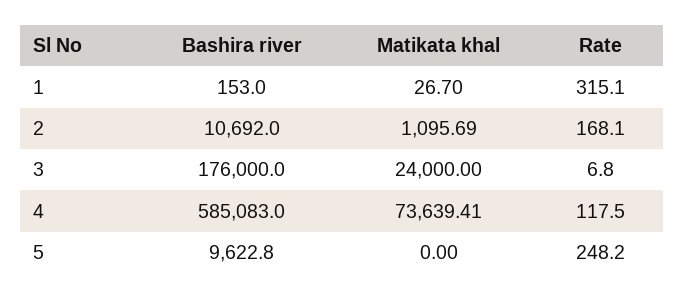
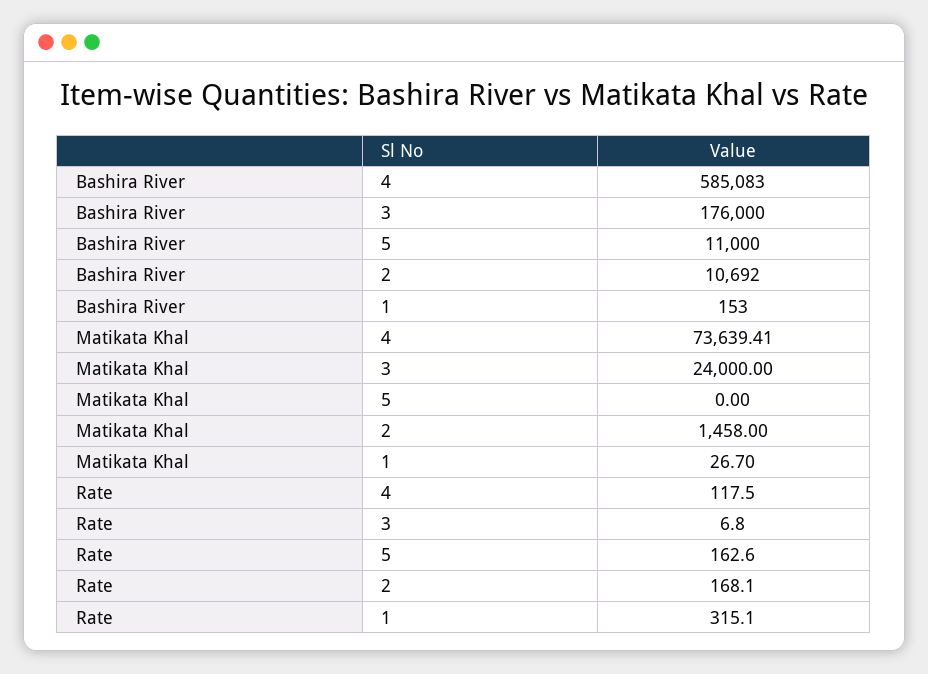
Matikata khal, 2: 1095.69 -> 1458
Bashira river, 5: 9622.8 -> 11000
Rate, 5: 248.2 -> 162.6

